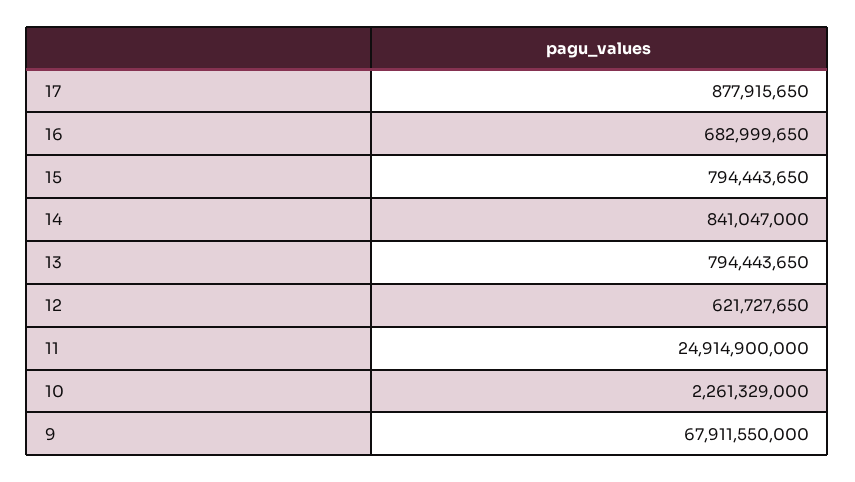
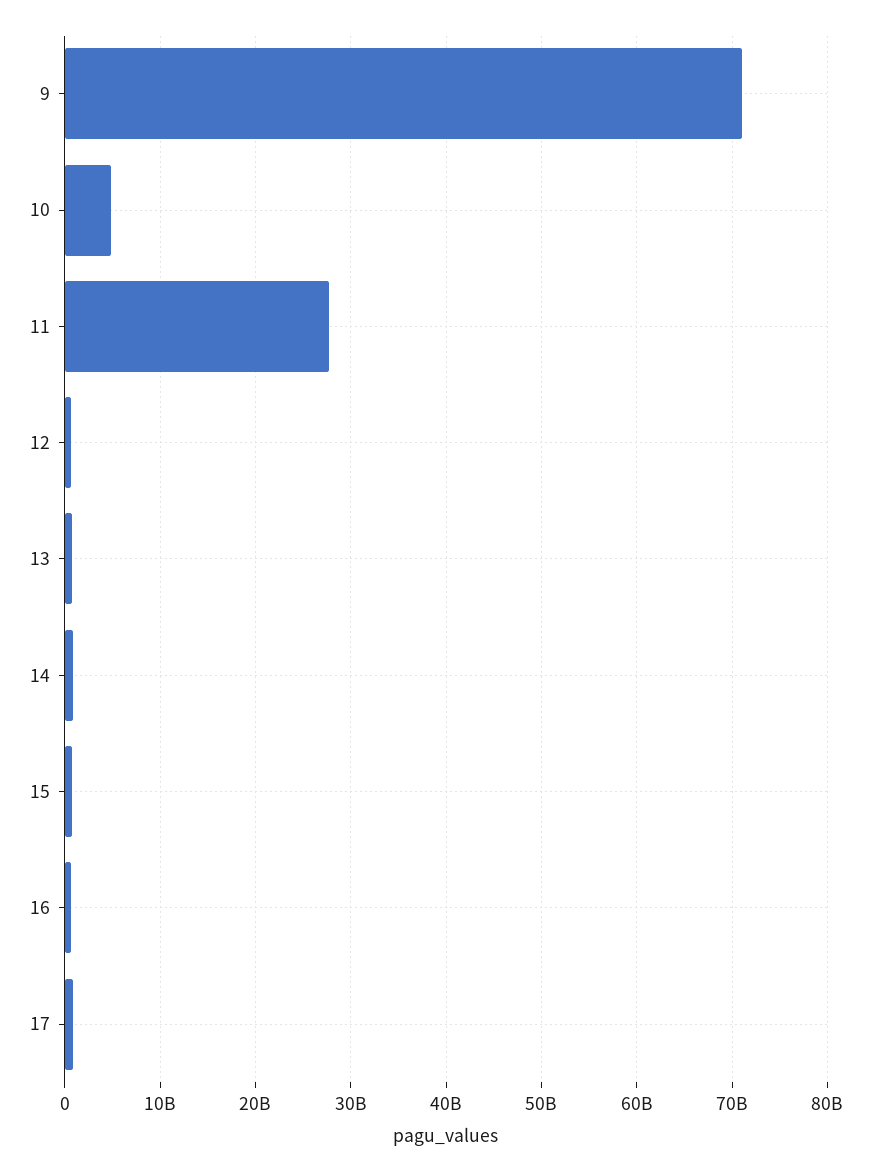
11: 24914900000 -> 28000000000
10: 2261329000 -> 5000000000
9: 67911550000 -> 71000000000

